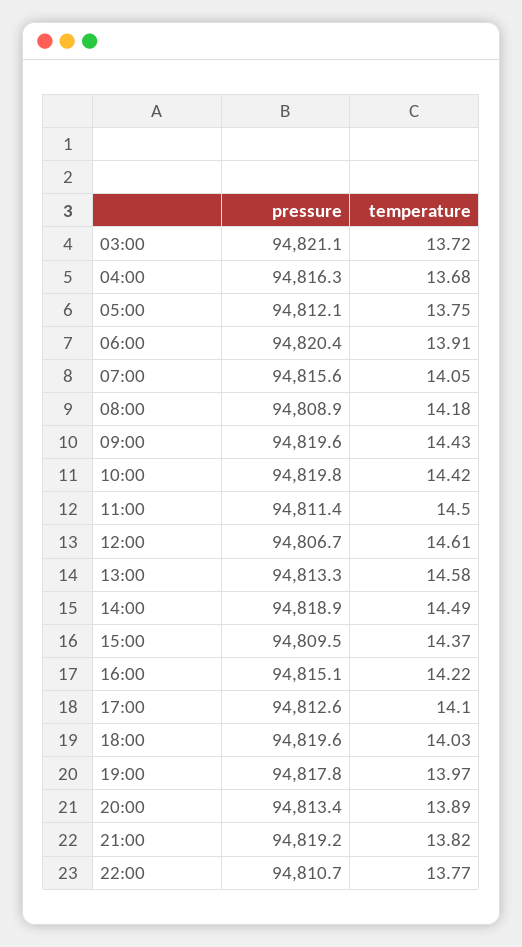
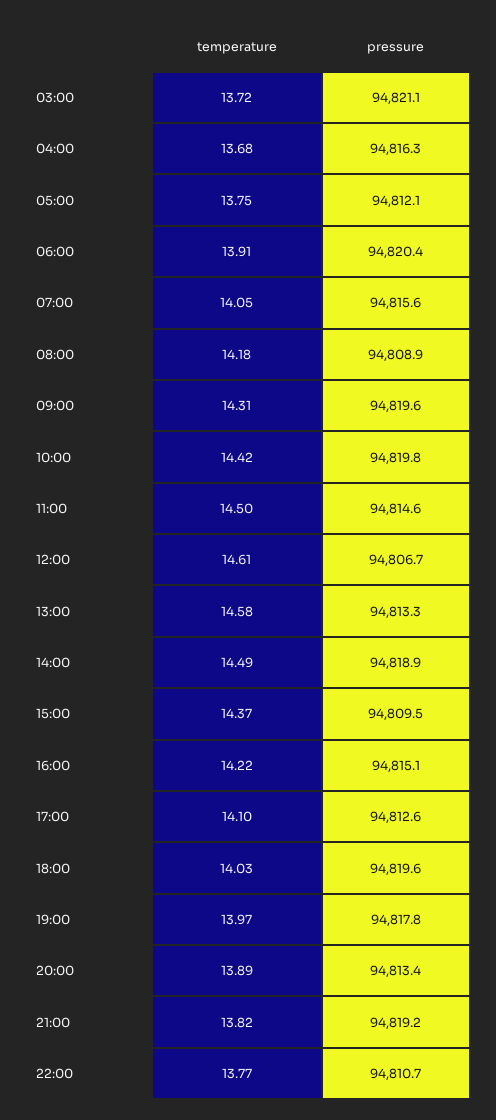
temperature, 09:00: 14.43 -> 14.31
pressure, 11:00: 94811.4 -> 94814.6

